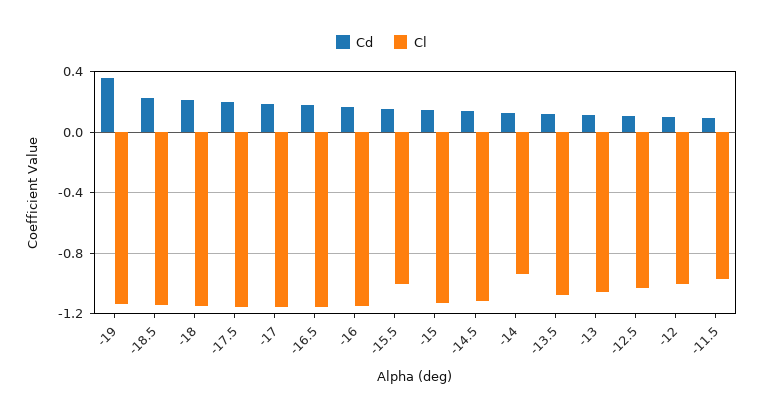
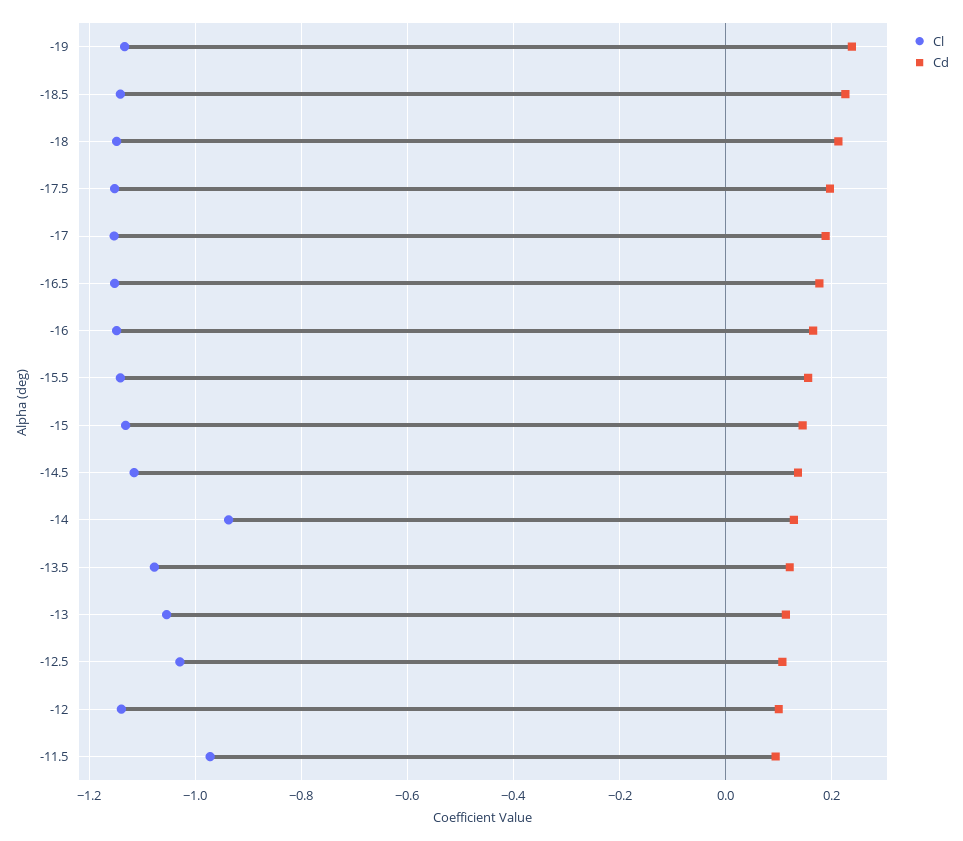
Cd, -19: 0.35 -> 0.24
Cl, -15.5: -1 -> -1.14
Cl, -12: -1 -> -1.14

